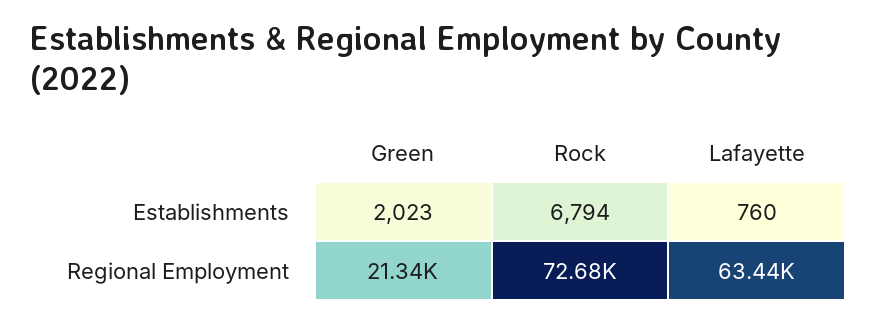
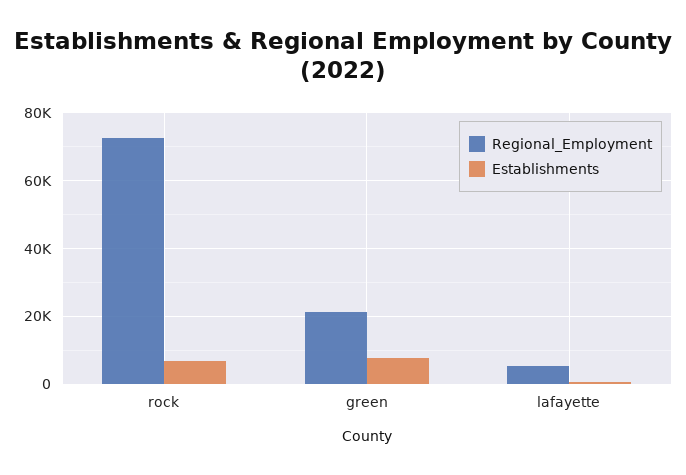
Establishments, Green: 2023 -> 8000
Regional Employment, Lafayette: 63440 -> 6000

